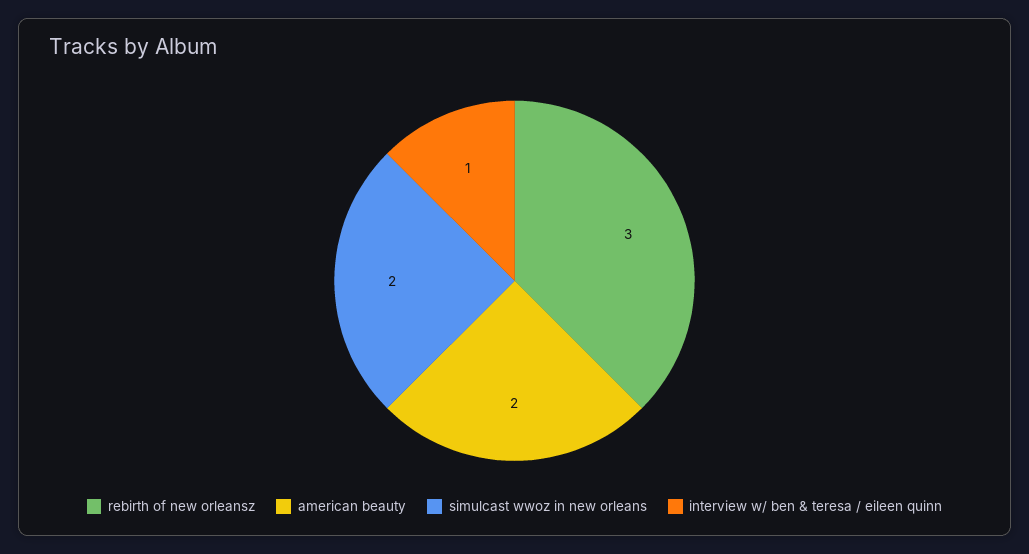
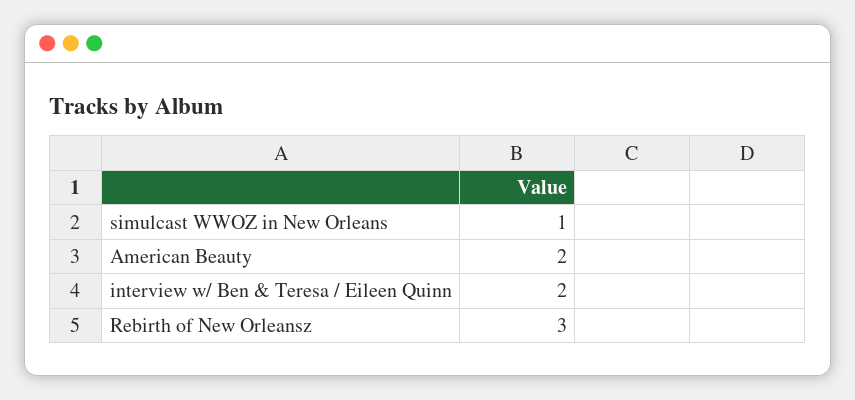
simulcast wwoz in new orleans: 2 -> 1
interview w/ ben & teresa / eileen quinn: 1 -> 2

